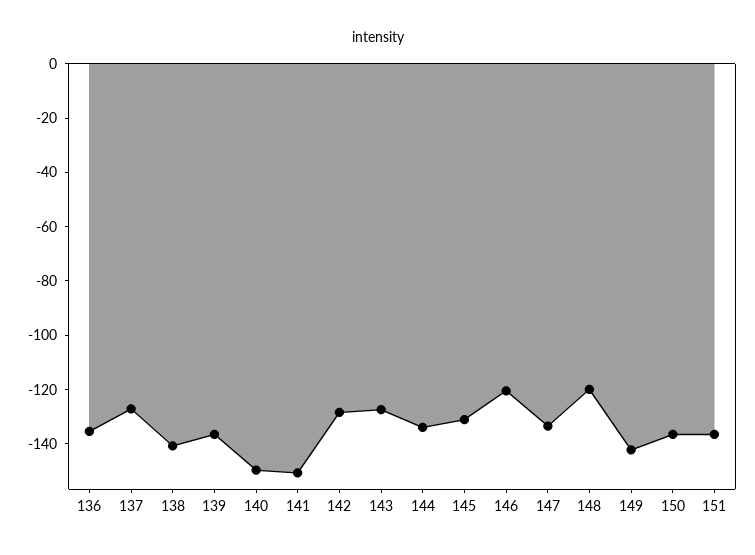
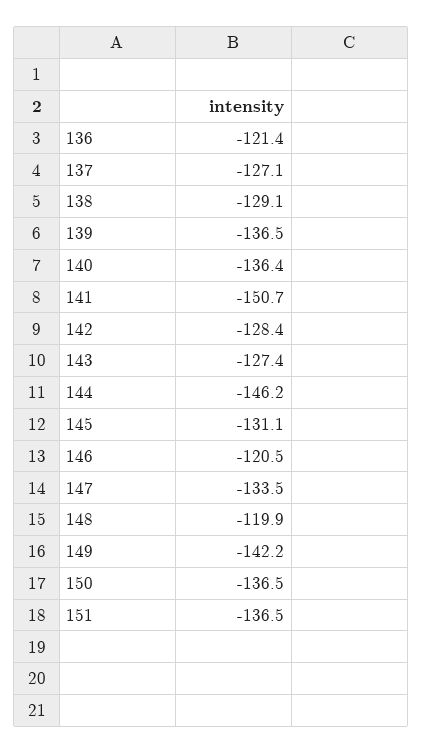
136: -135 -> -121.4
138: -140 -> -129.1
140: -150 -> -136.4
144: -135 -> -146.2

